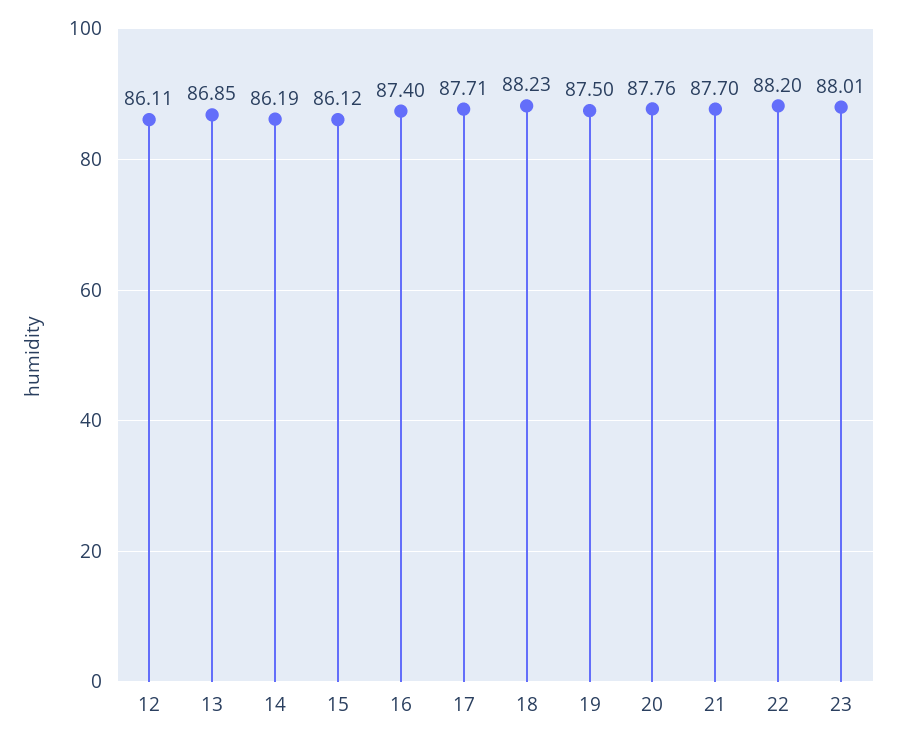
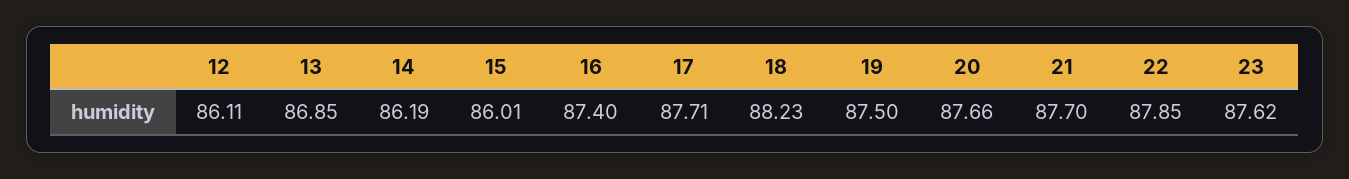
15: 86.12 -> 86.01
20: 87.76 -> 87.66
22: 88.2 -> 87.85
23: 88.01 -> 87.62

